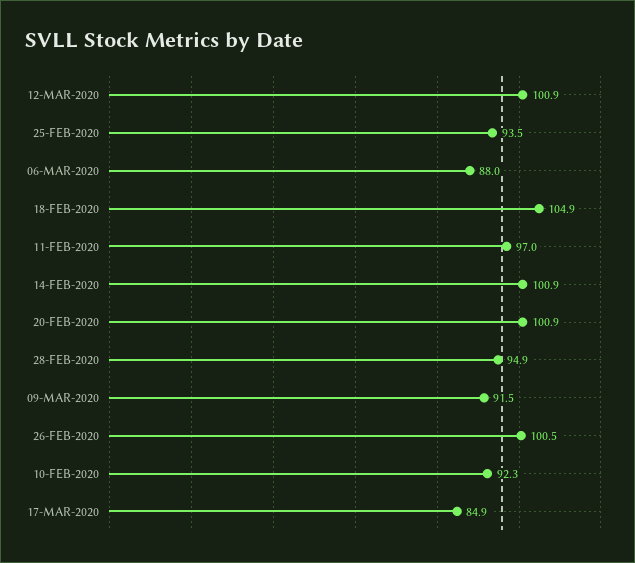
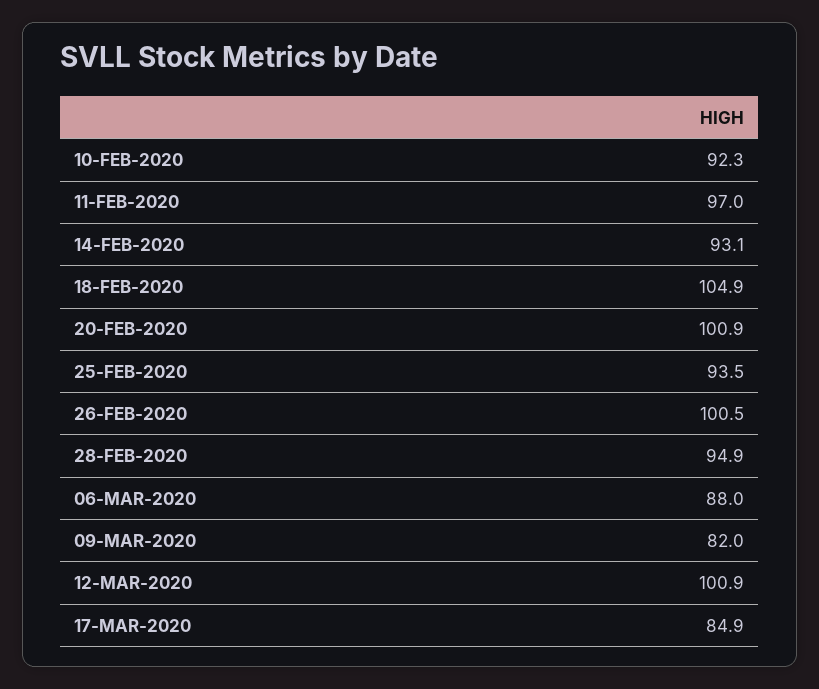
14-FEB-2020: 100.9 -> 93.1
09-MAR-2020: 91.5 -> 82

